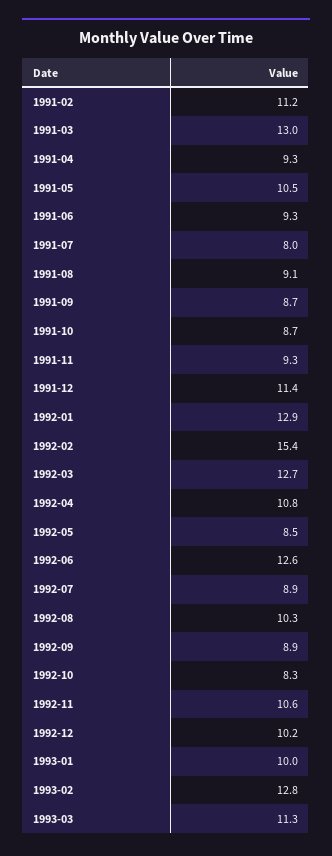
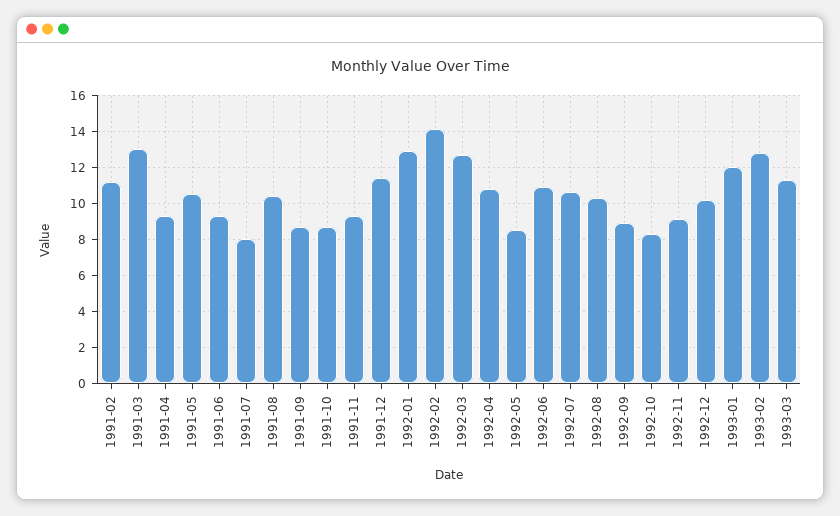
1991-08: 9.1 -> 10.5
1992-02: 15.4 -> 14
1992-06: 12.6 -> 11
1992-07: 8.9 -> 10.5
1992-11: 10.6 -> 9
1993-01: 10 -> 12

